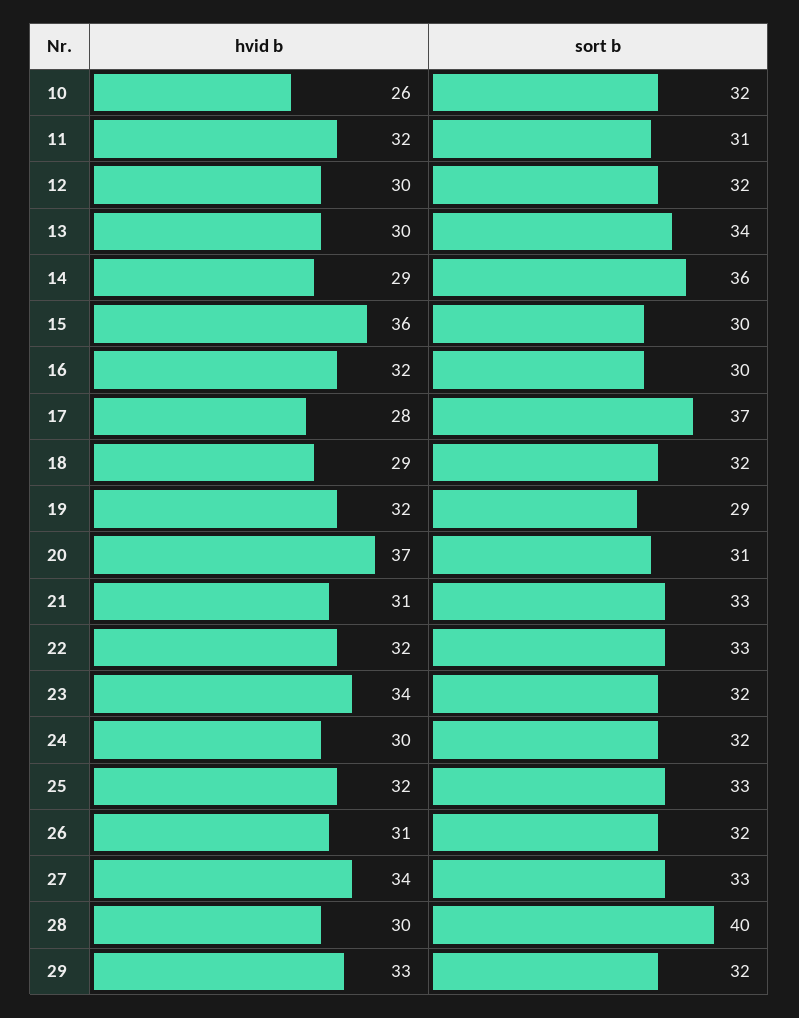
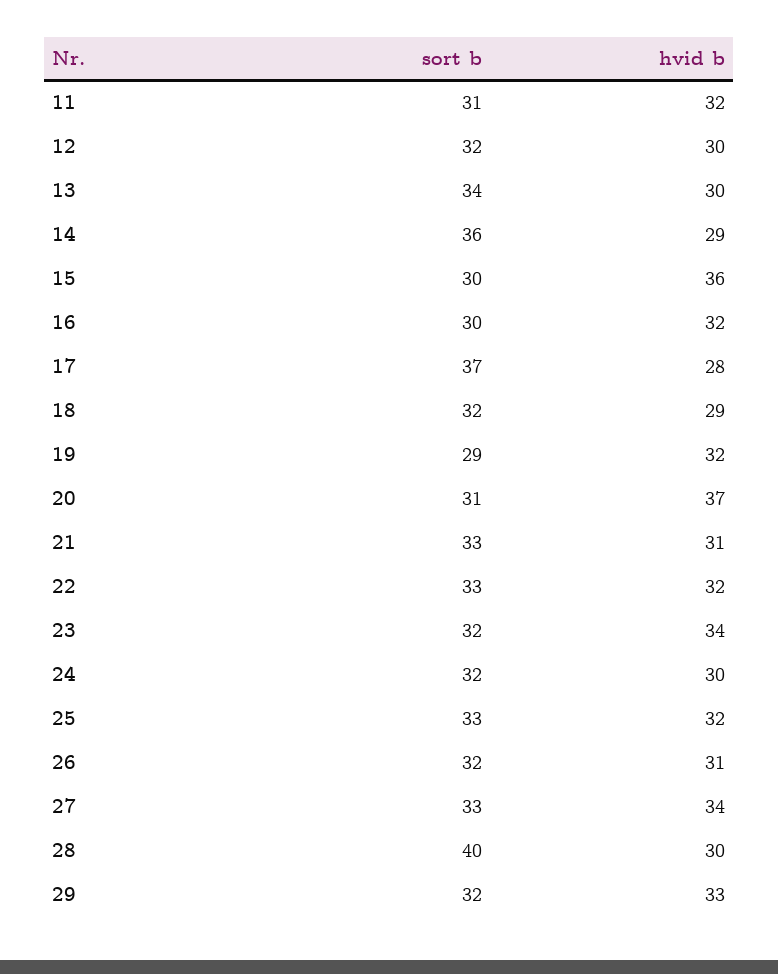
hvid b, 10: 26 -> none
sort b, 10: 32 -> none

